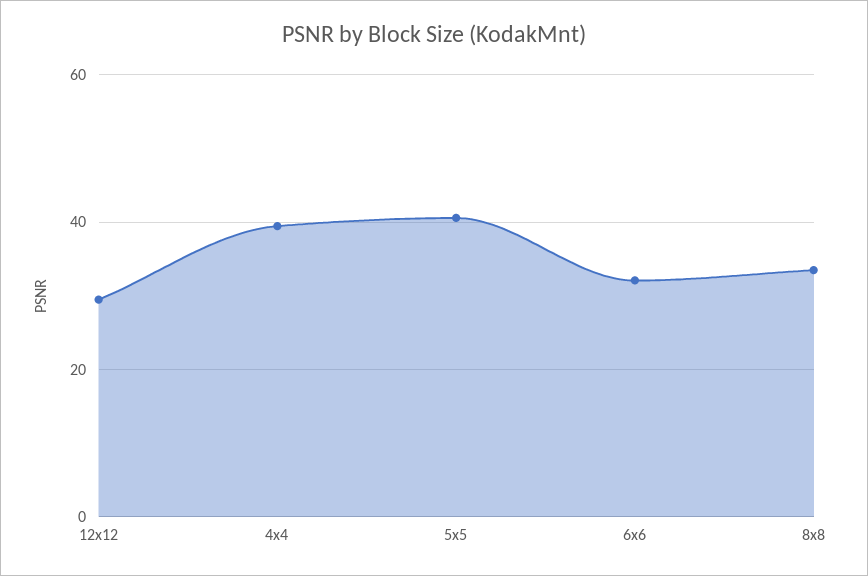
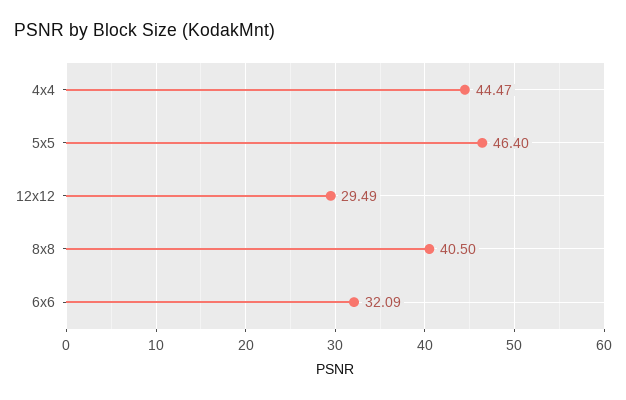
4x4: 40 -> 44.47
5x5: 40 -> 46.4
8x8: 34 -> 40.5

